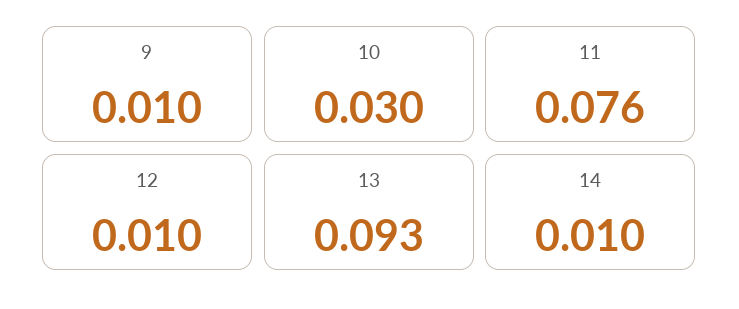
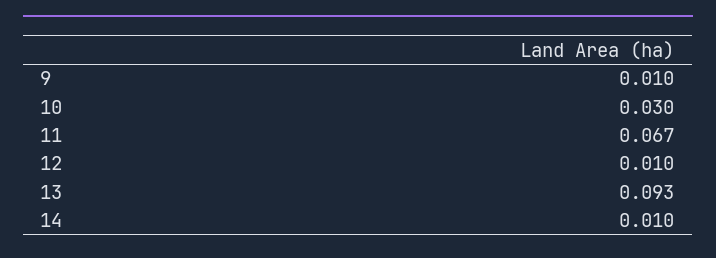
11: 0.076 -> 0.067

